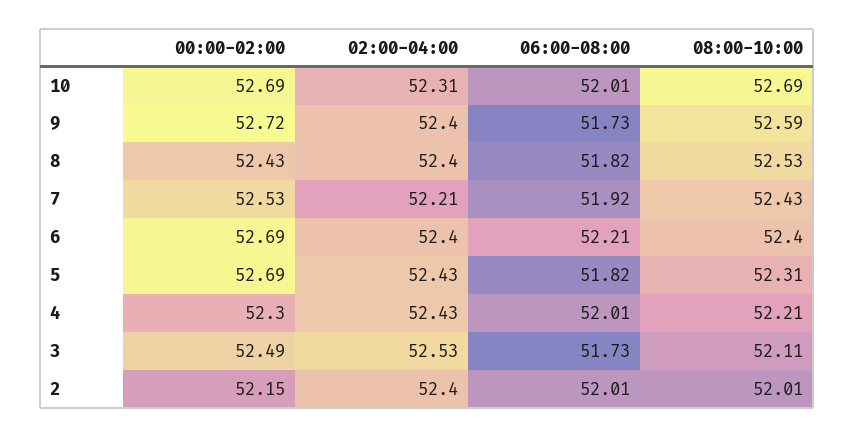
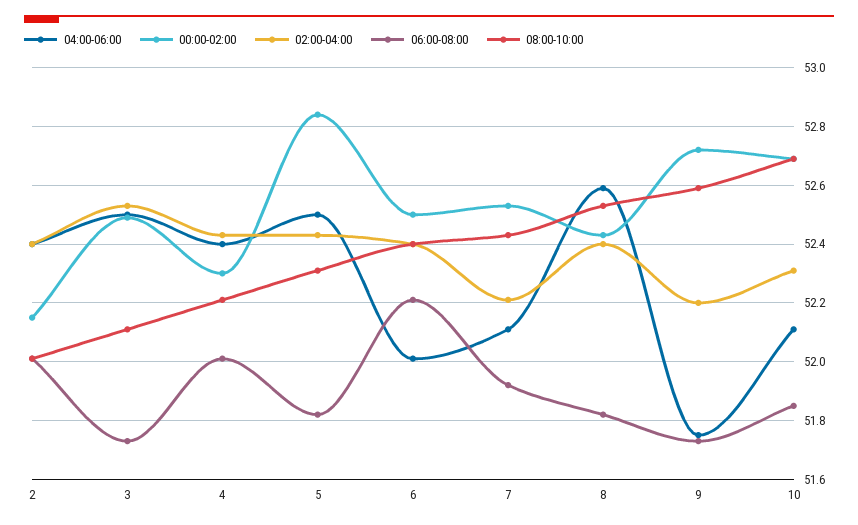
06:00-08:00, 10: 52.01 -> 51.85
02:00-04:00, 9: 52.4 -> 52.2
00:00-02:00, 6: 52.69 -> 52.5
00:00-02:00, 5: 52.69 -> 52.85
04:00-06:00, 2: none -> 52.4
04:00-06:00, 3: none -> 52.5
04:00-06:00, 4: none -> 52.4
04:00-06:00, 5: none -> 52.5
04:00-06:00, 6: none -> 52
04:00-06:00, 7: none -> 52.1
04:00-06:00, 8: none -> 52.6
04:00-06:00, 9: none -> 51.75
04:00-06:00, 10: none -> 52.1

